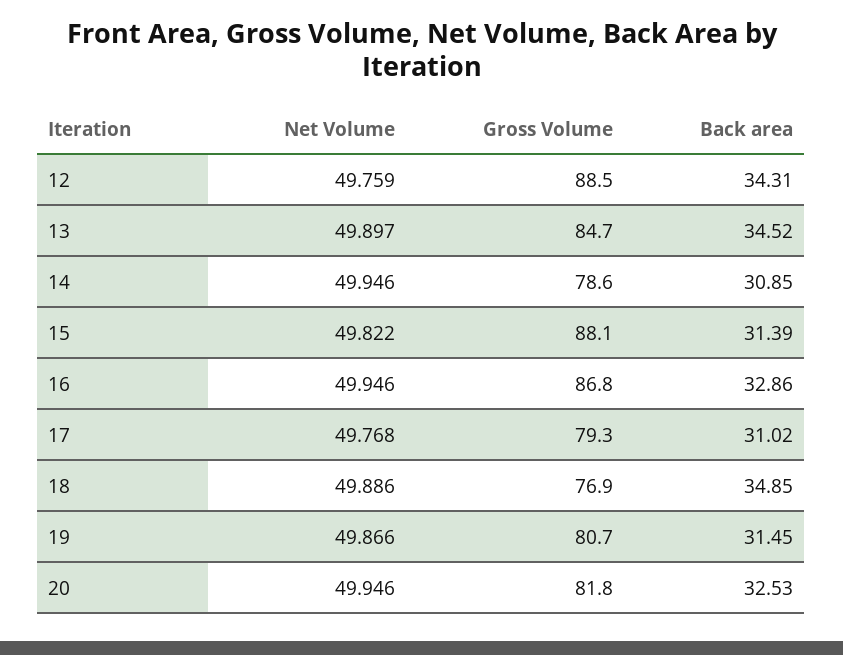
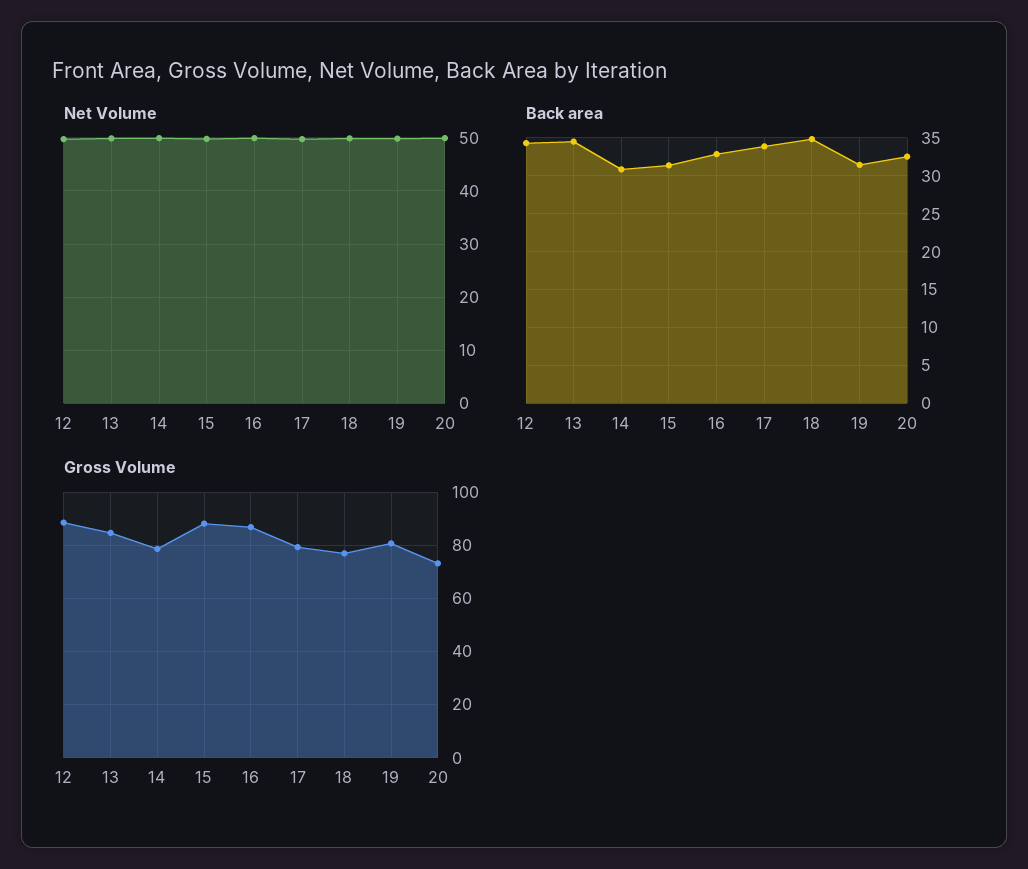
Back area, 17: 31.02 -> 34
Gross Volume, 20: 81.8 -> 72.5

